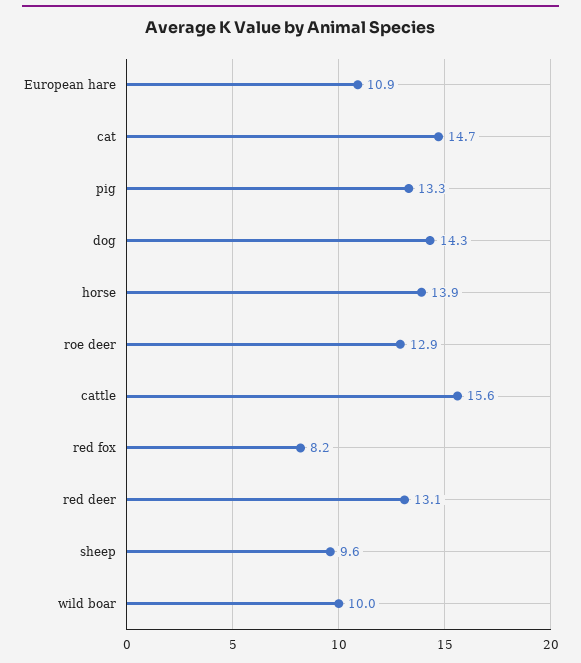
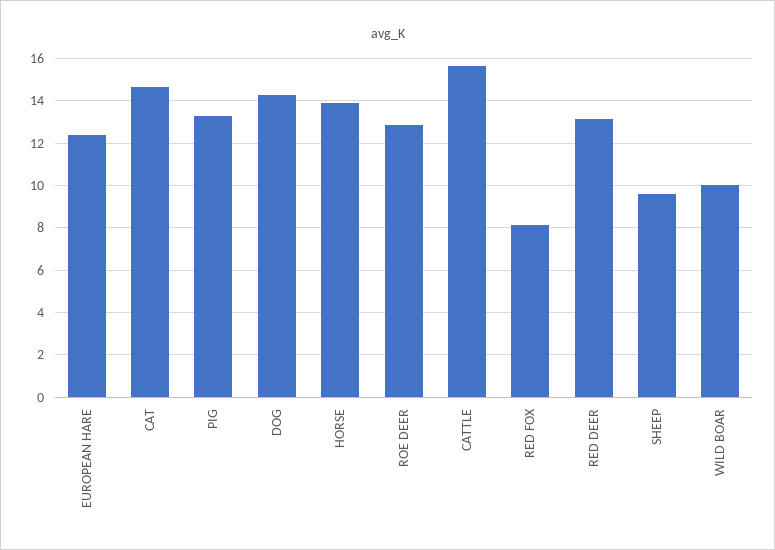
European hare: 10.9 -> 12.5

